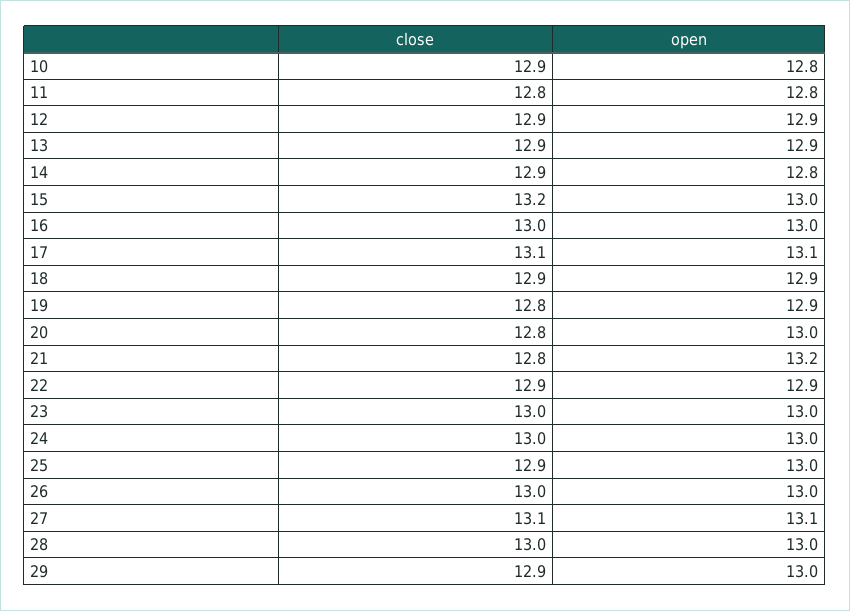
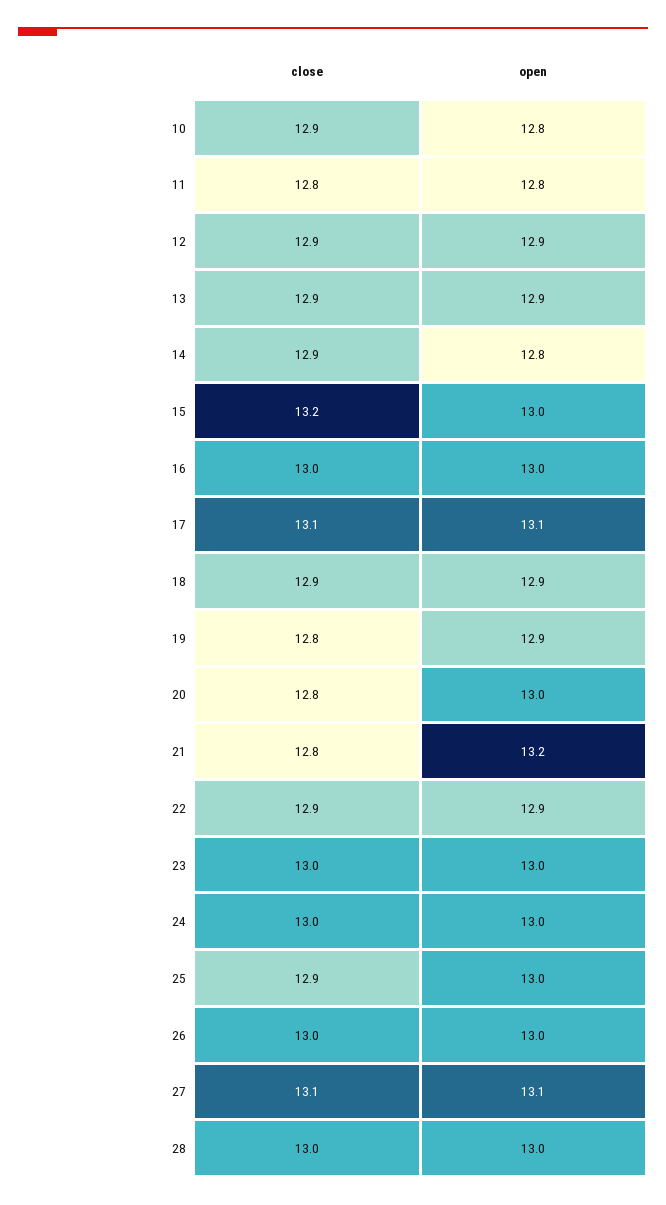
close, 29: 12.9 -> none
open, 29: 13 -> none

